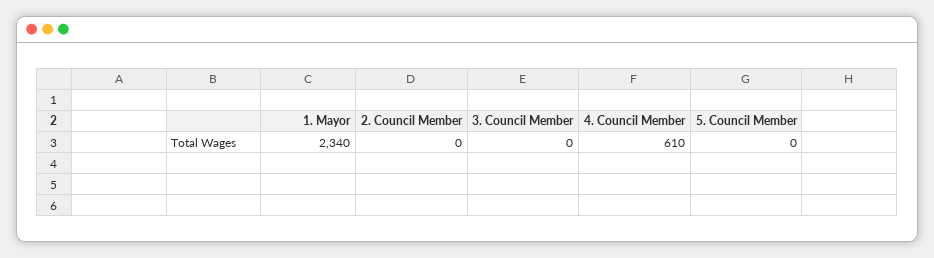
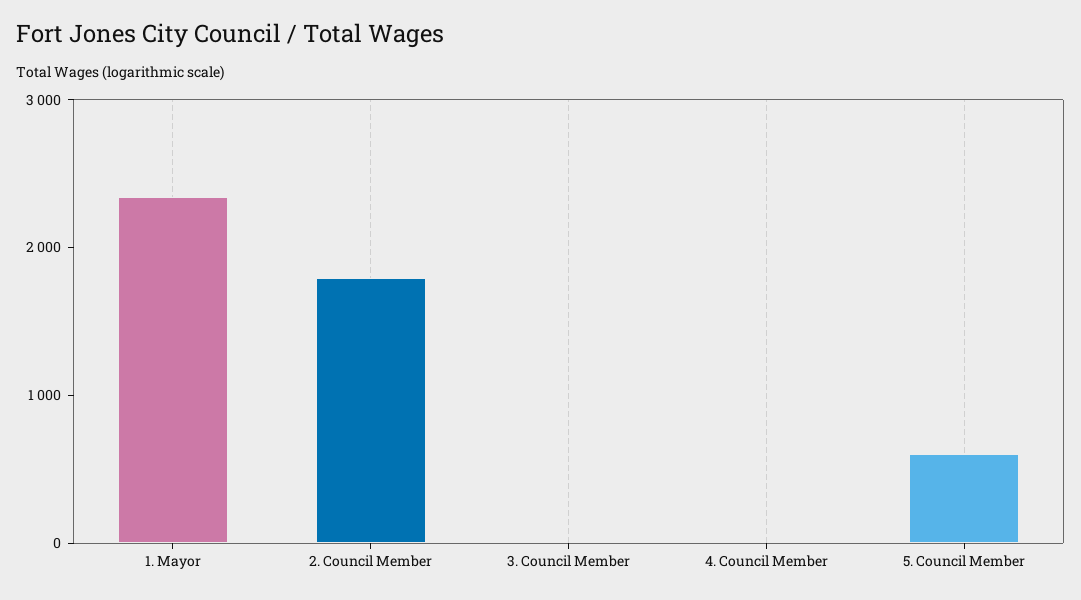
2. Council Member: 0 -> 1800
4. Council Member: 610 -> 0
5. Council Member: 0 -> 600

